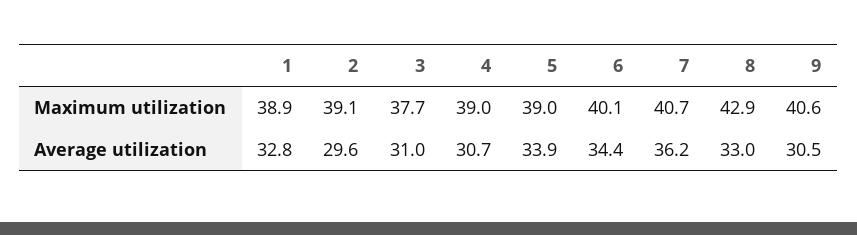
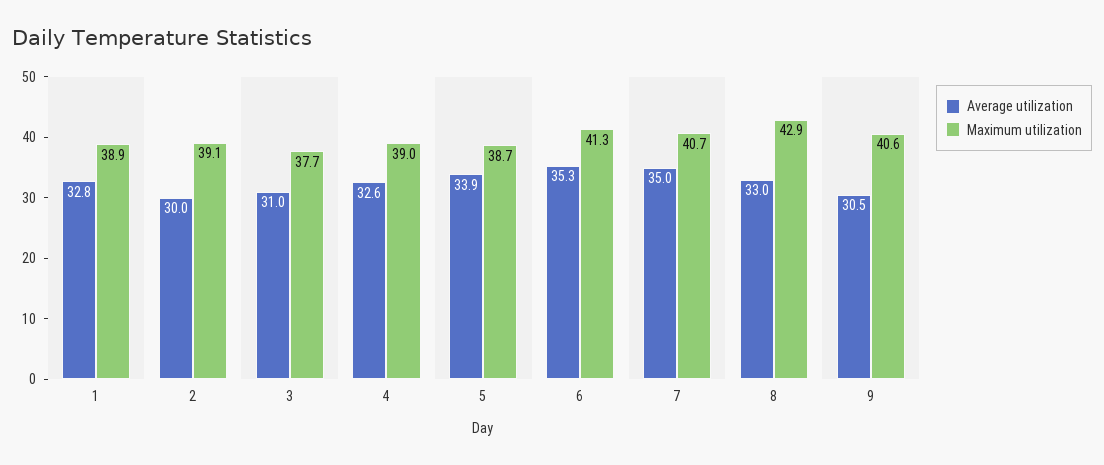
Maximum utilization, 5: 39 -> 38.7
Maximum utilization, 6: 40.1 -> 41.3
Average utilization, 2: 29.6 -> 30
Average utilization, 4: 30.7 -> 32.6
Average utilization, 6: 34.4 -> 35.3
Average utilization, 7: 36.2 -> 35

